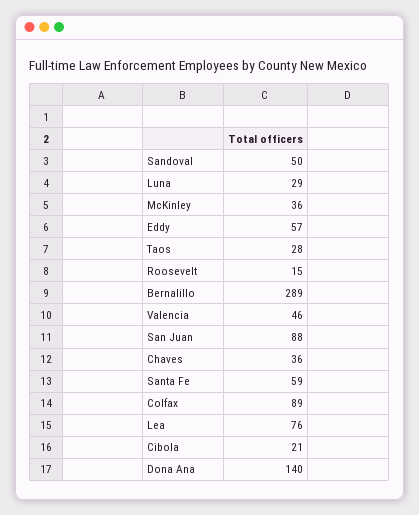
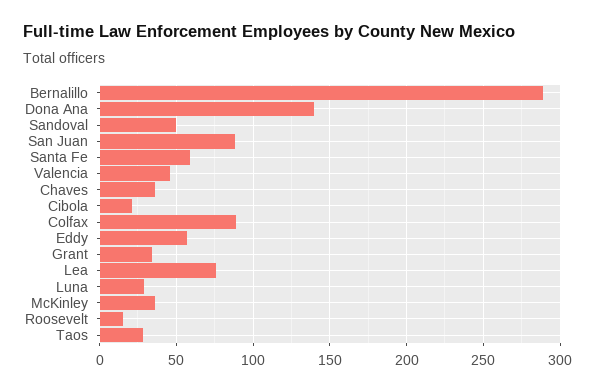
Grant: none -> 35

